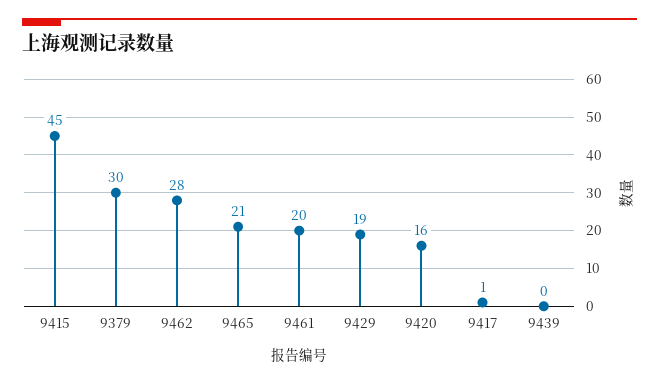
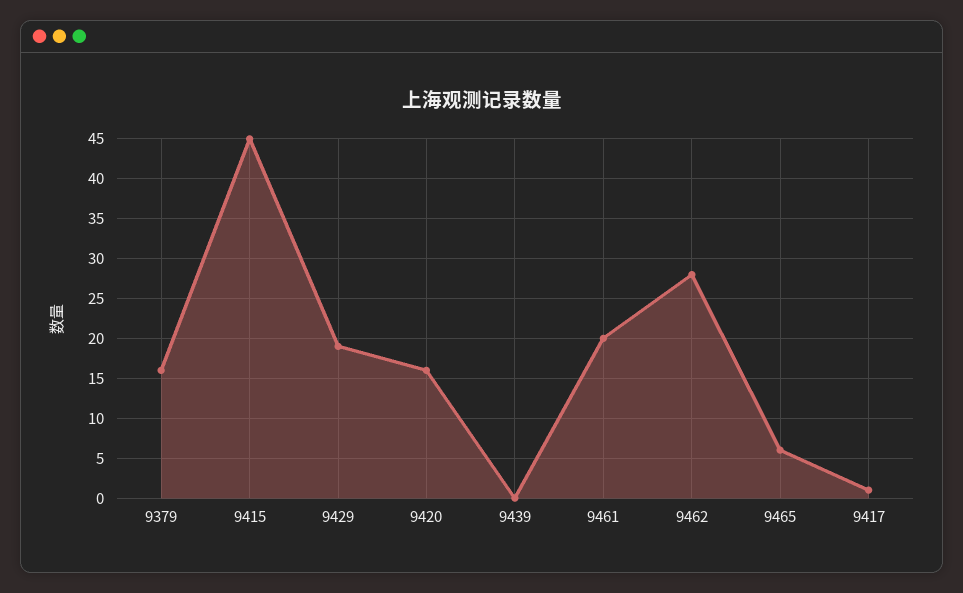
9379: 30 -> 16
9465: 21 -> 6

